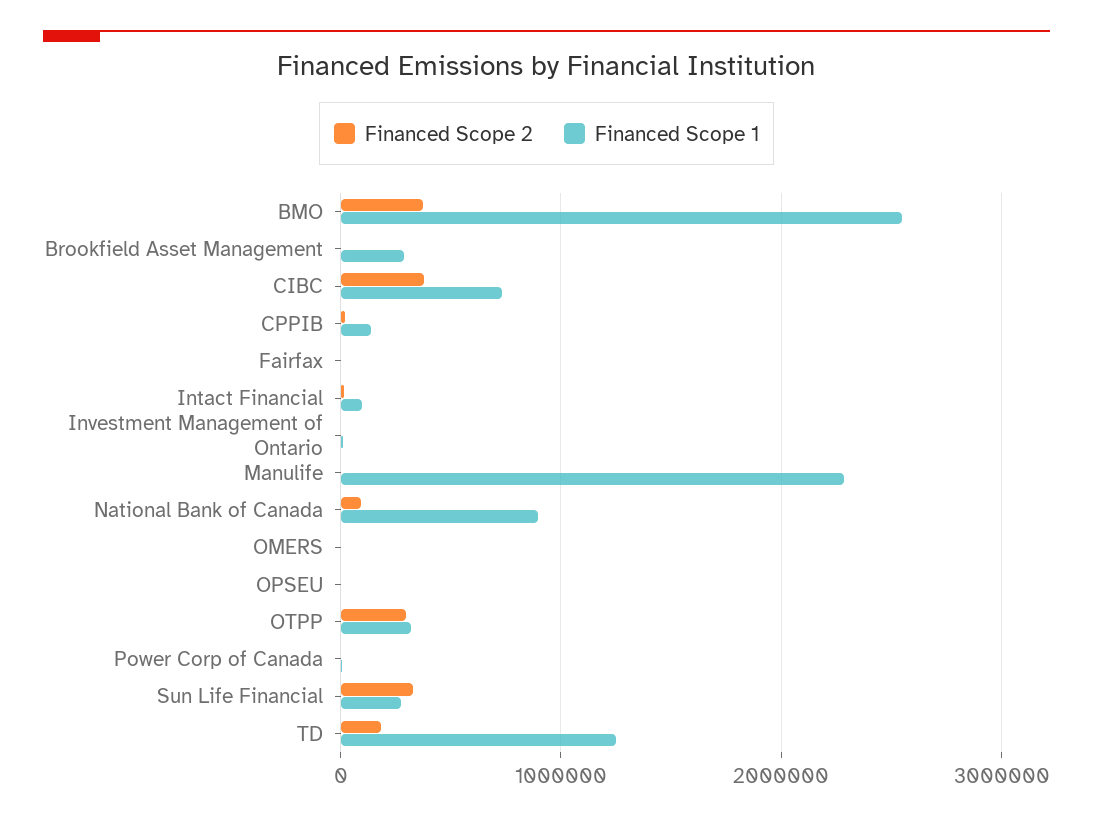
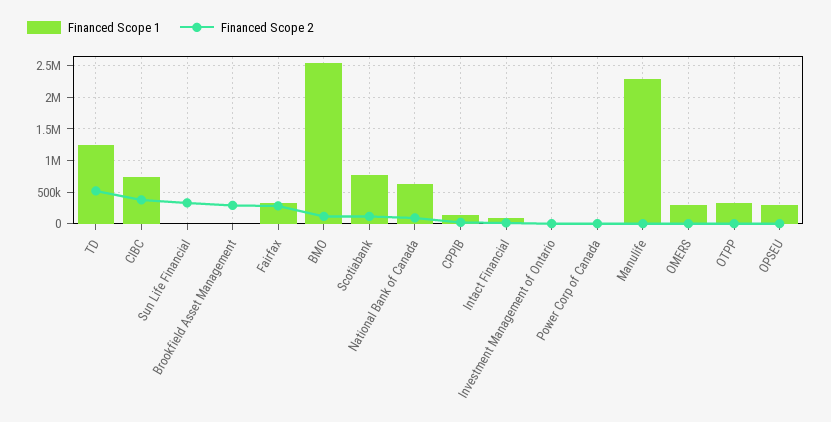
Financed Scope 2, BMO: 400000 -> 100000
Financed Scope 2, Brookfield Asset Management: 0 -> 300000
Financed Scope 1, Brookfield Asset Management: 300000 -> 0
Financed Scope 2, Fairfax: 0 -> 300000
Financed Scope 1, Fairfax: 0 -> 300000
Financed Scope 1, National Bank of Canada: 900000 -> 600000
Financed Scope 1, OMERS: 0 -> 300000
Financed Scope 1, OPSEU: 0 -> 300000
Financed Scope 2, OTPP: 300000 -> 0
Financed Scope 1, Sun Life Financial: 300000 -> 0
Financed Scope 2, TD: 200000 -> 500000
Financed Scope 1, Scotiabank: none -> 800000
Financed Scope 2, Scotiabank: none -> 100000

